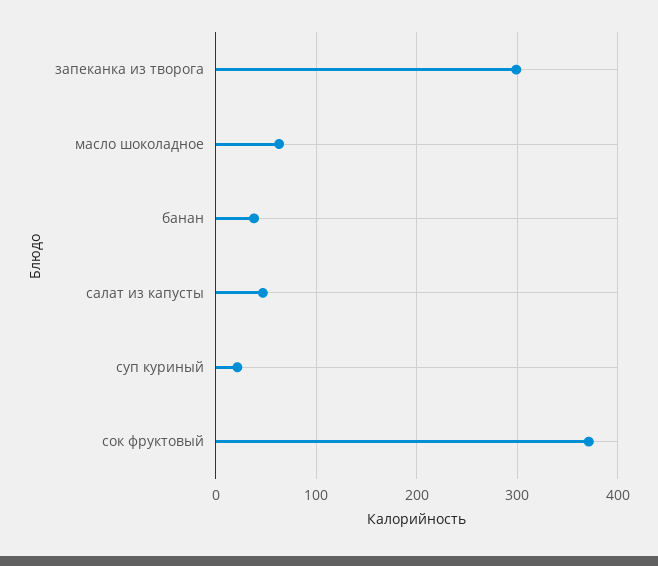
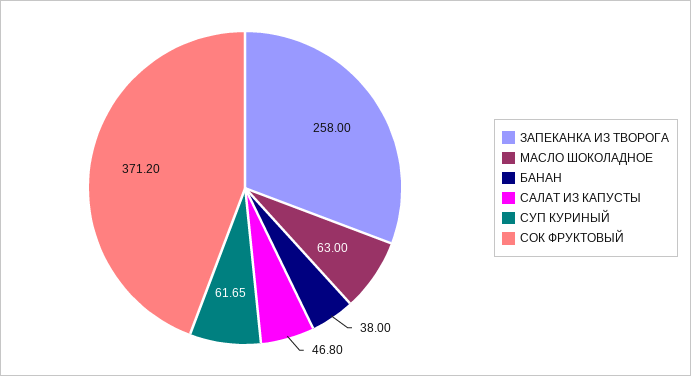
запеканка из творога: 300 -> 258
суп куриный: 20 -> 61.65

